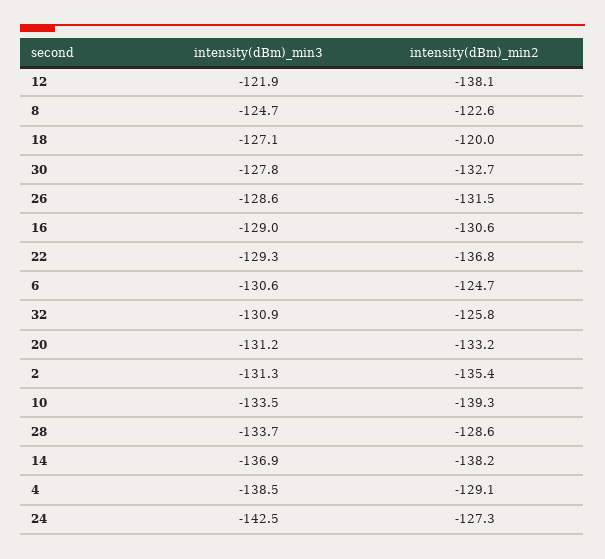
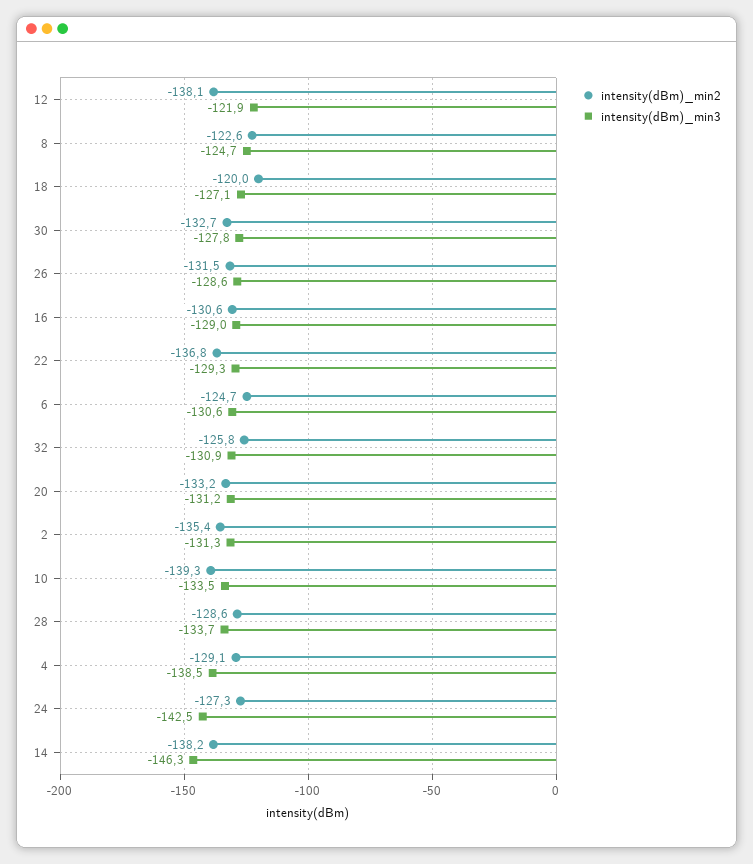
intensity(dBm)_min3, 14: -136.9 -> -146.3

